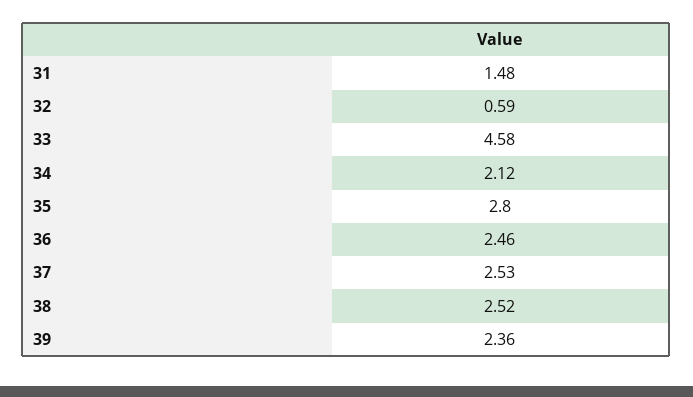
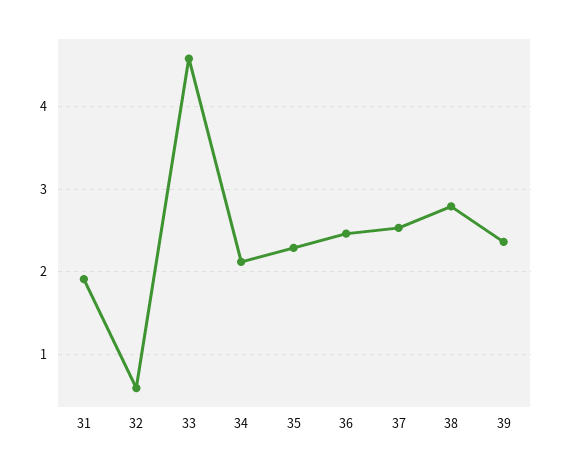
31: 1.48 -> 1.9
35: 2.8 -> 2.3
38: 2.52 -> 2.8

